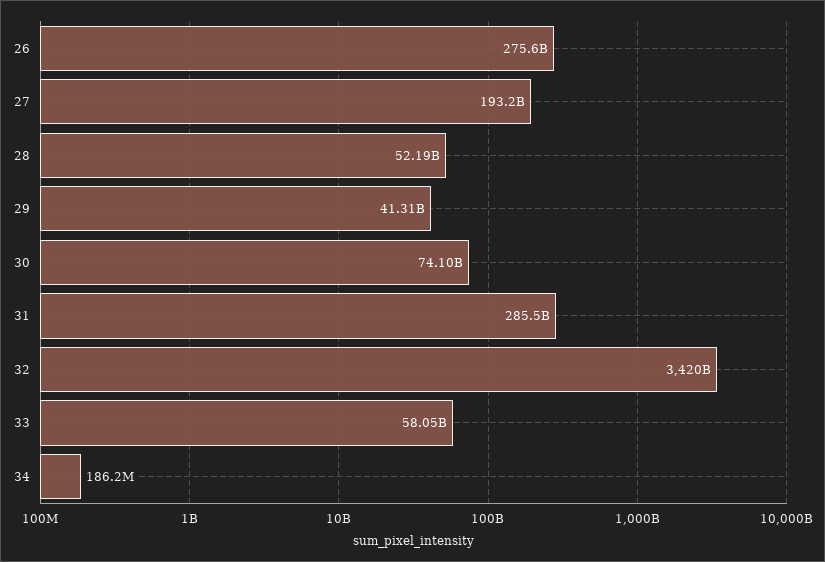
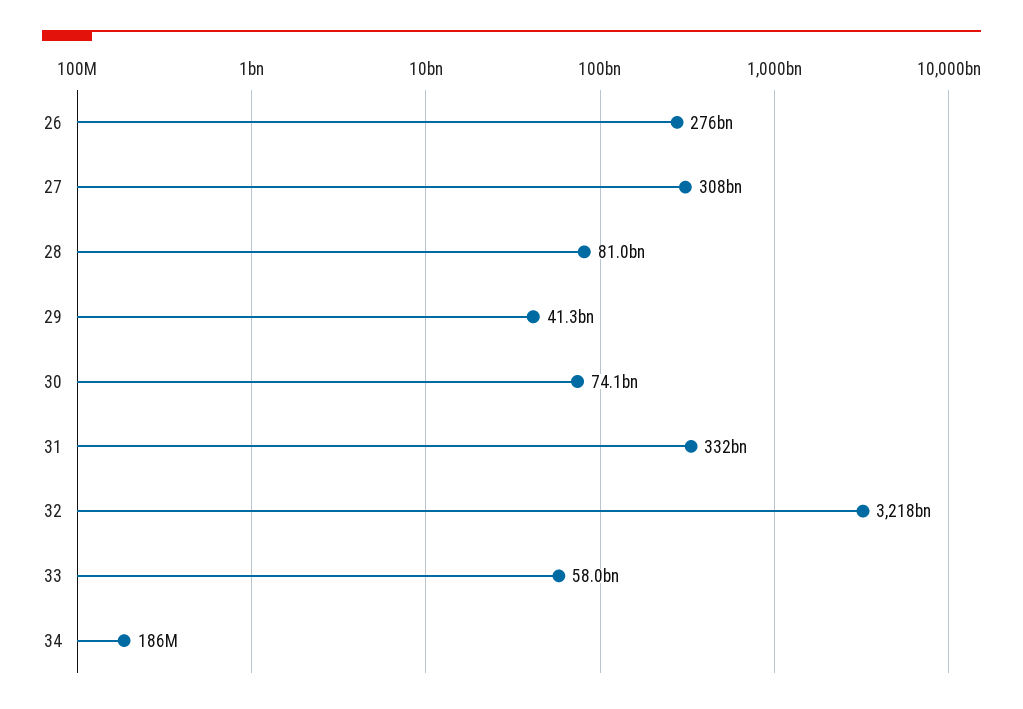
27: 193200000000 -> 308000000000
28: 52190000000 -> 81000000000
31: 285500000000 -> 332000000000
32: 3420000000000 -> 3218000000000

